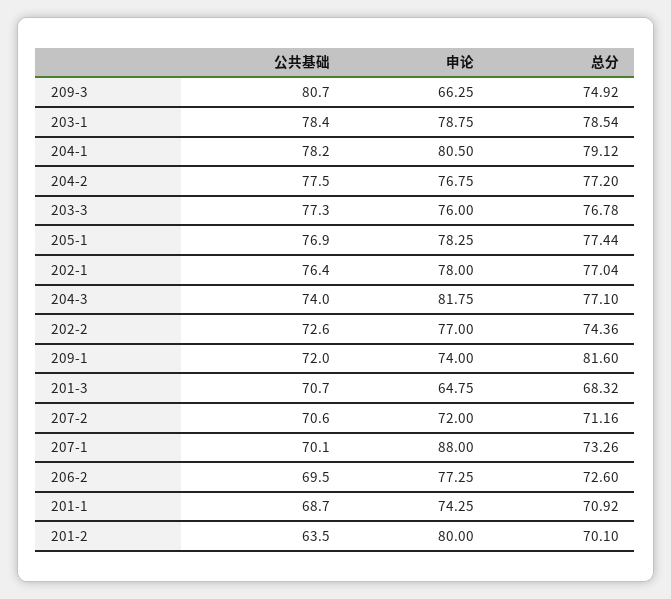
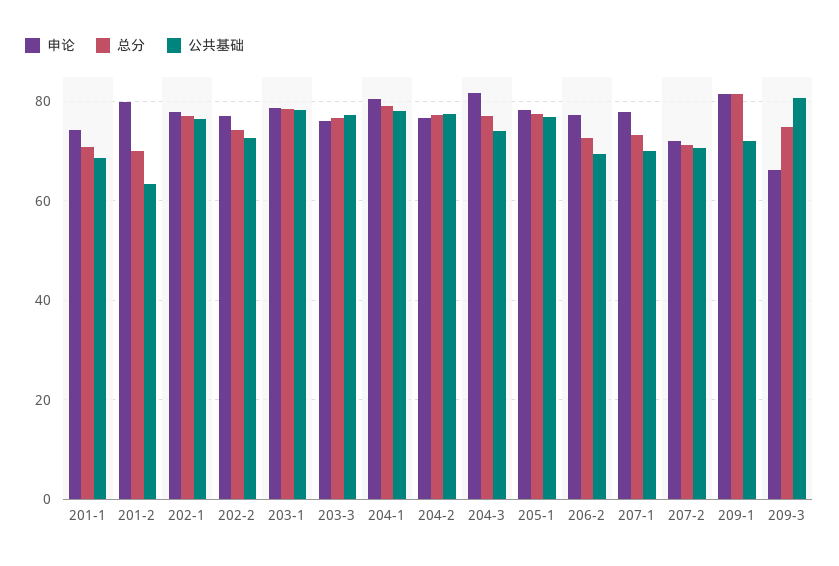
申论, 209-1: 74 -> 82
公共基础, 201-3: 70.7 -> none
申论, 201-3: 64.75 -> none
总分, 201-3: 68.32 -> none
申论, 207-1: 88 -> 78

